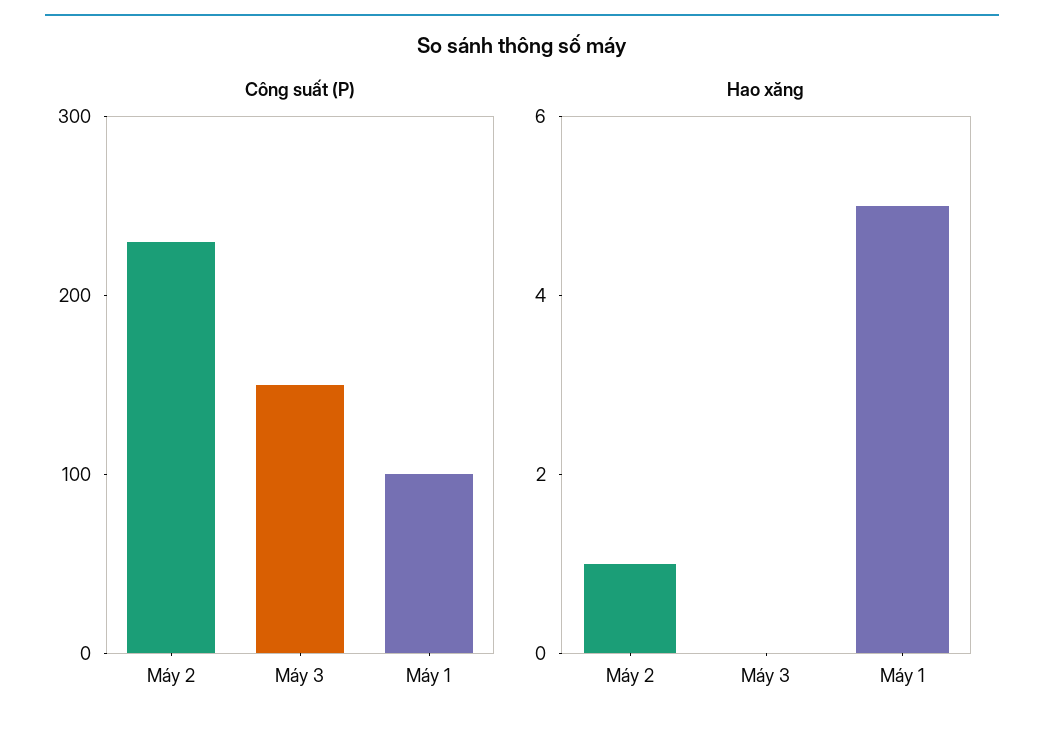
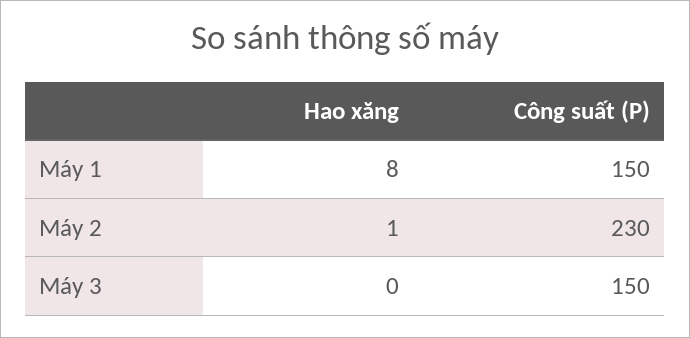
Công suất (P), Máy 1: 100 -> 150
Hao xăng, Máy 1: 5 -> 8

